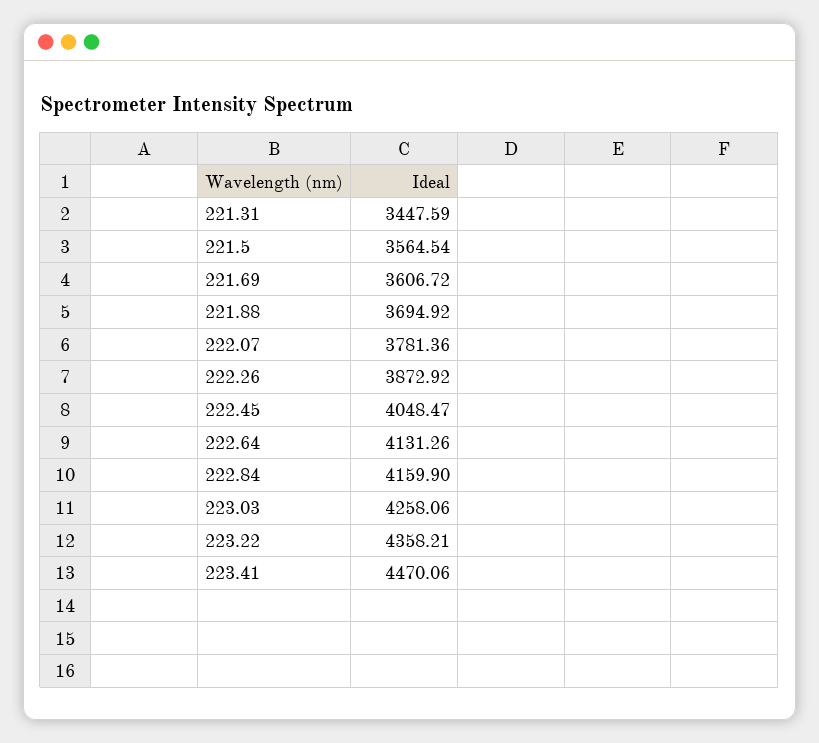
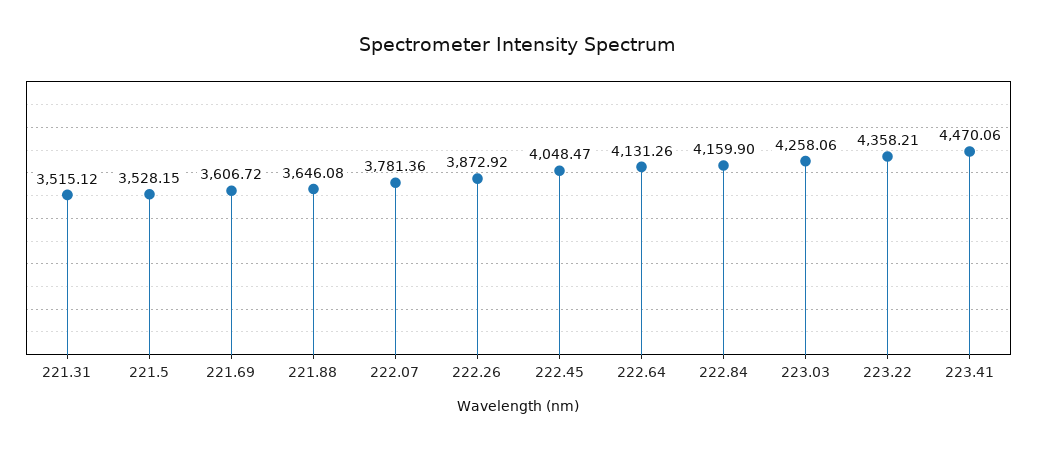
221.31: 3447.59 -> 3515.12
221.5: 3564.54 -> 3528.15
221.88: 3694.92 -> 3646.08

